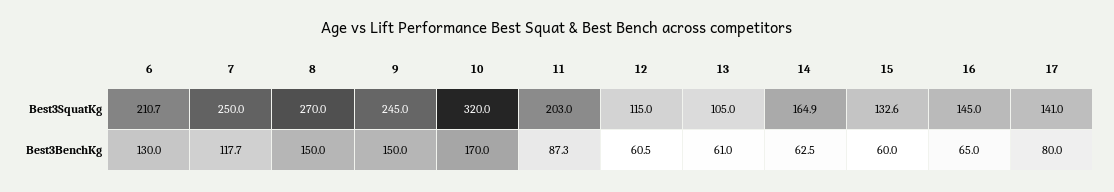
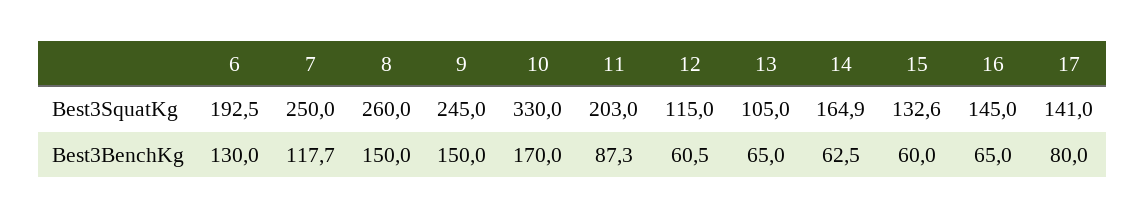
6, Best3SquatKg: 210.7 -> 192.5
8, Best3SquatKg: 270 -> 260
10, Best3SquatKg: 320 -> 330
13, Best3BenchKg: 61 -> 65

